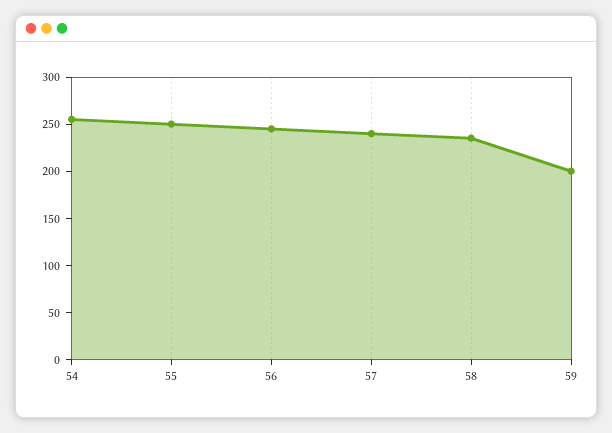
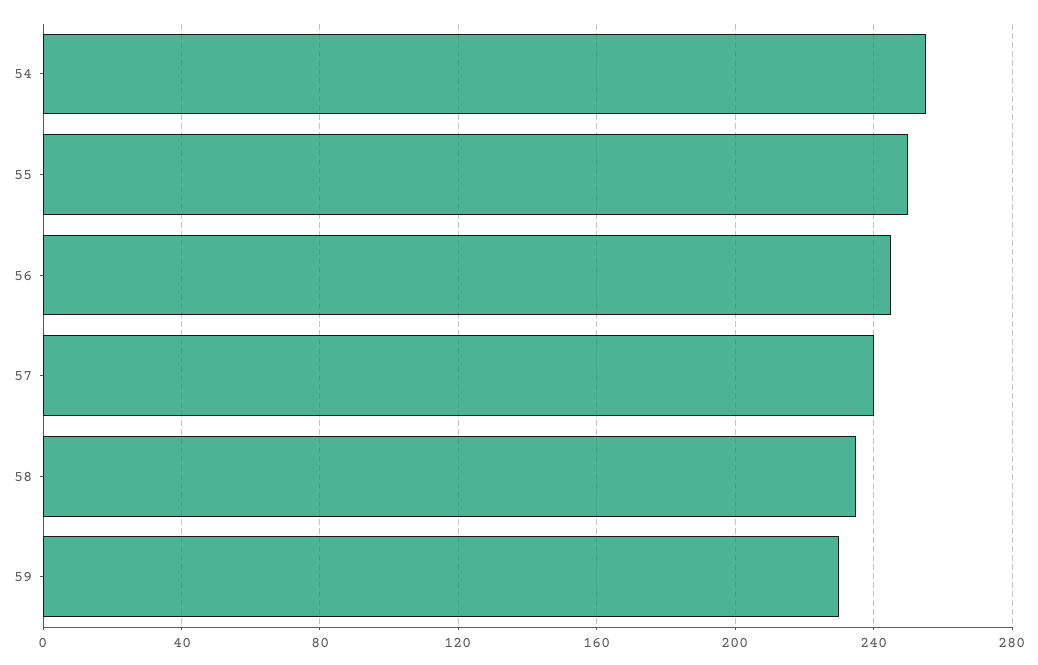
59: 200 -> 230

